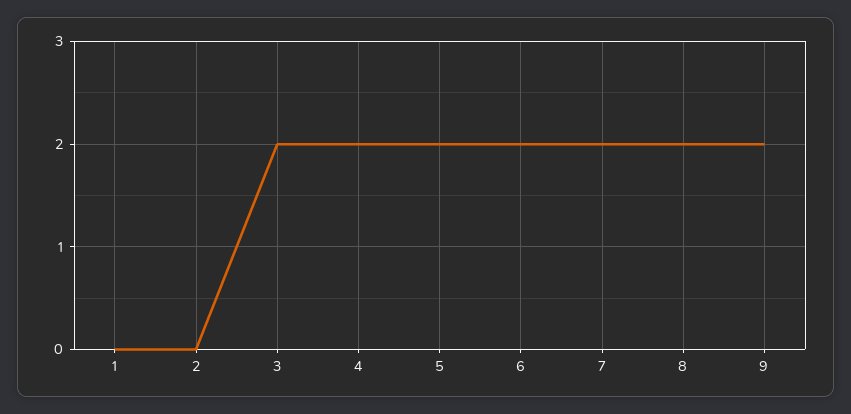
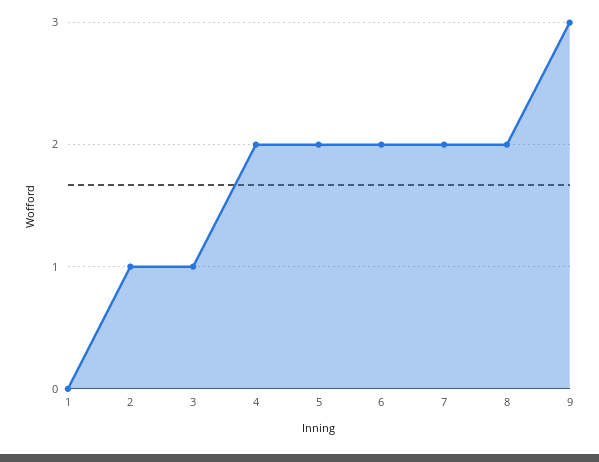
2: 0 -> 1
3: 2 -> 1
9: 2 -> 3

